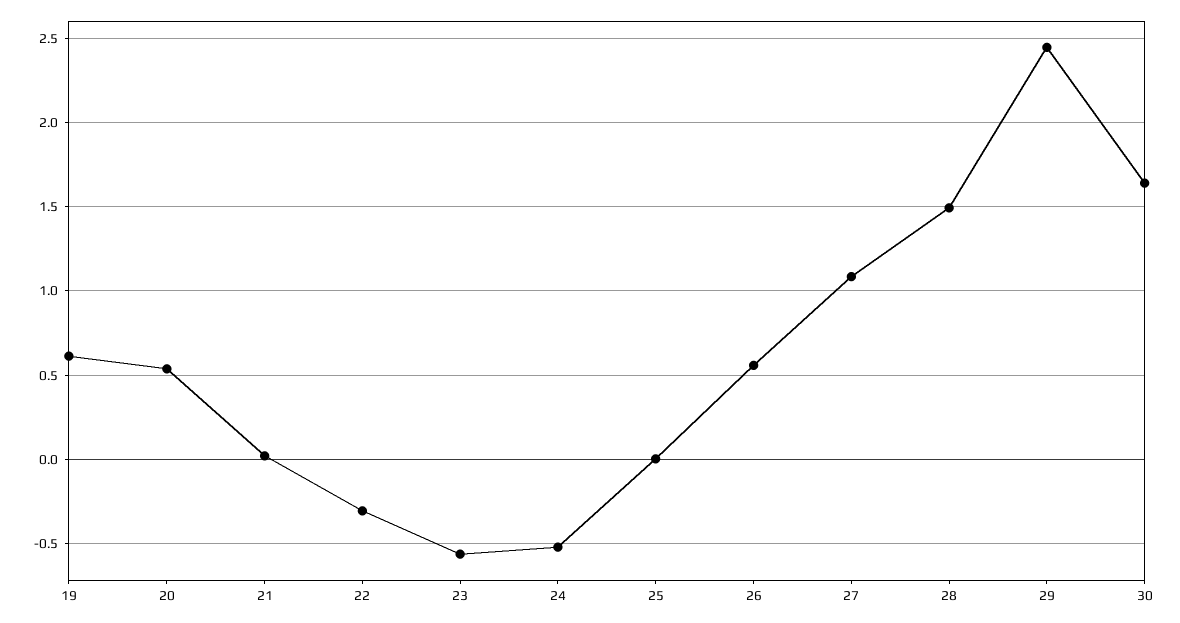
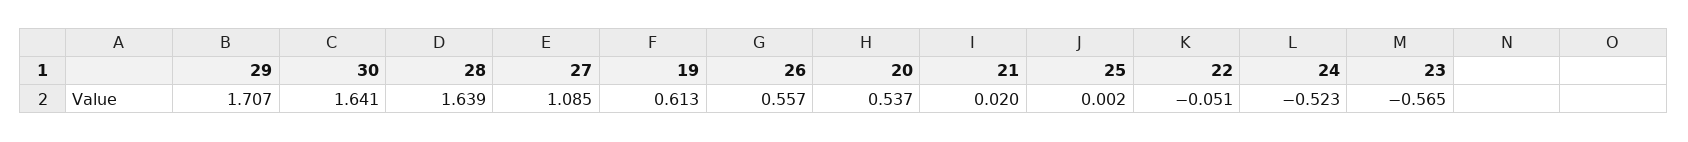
22: -0.3 -> -0.051
28: 1.5 -> 1.639
29: 2.45 -> 1.707

